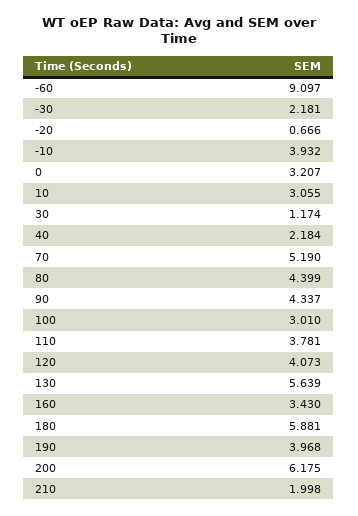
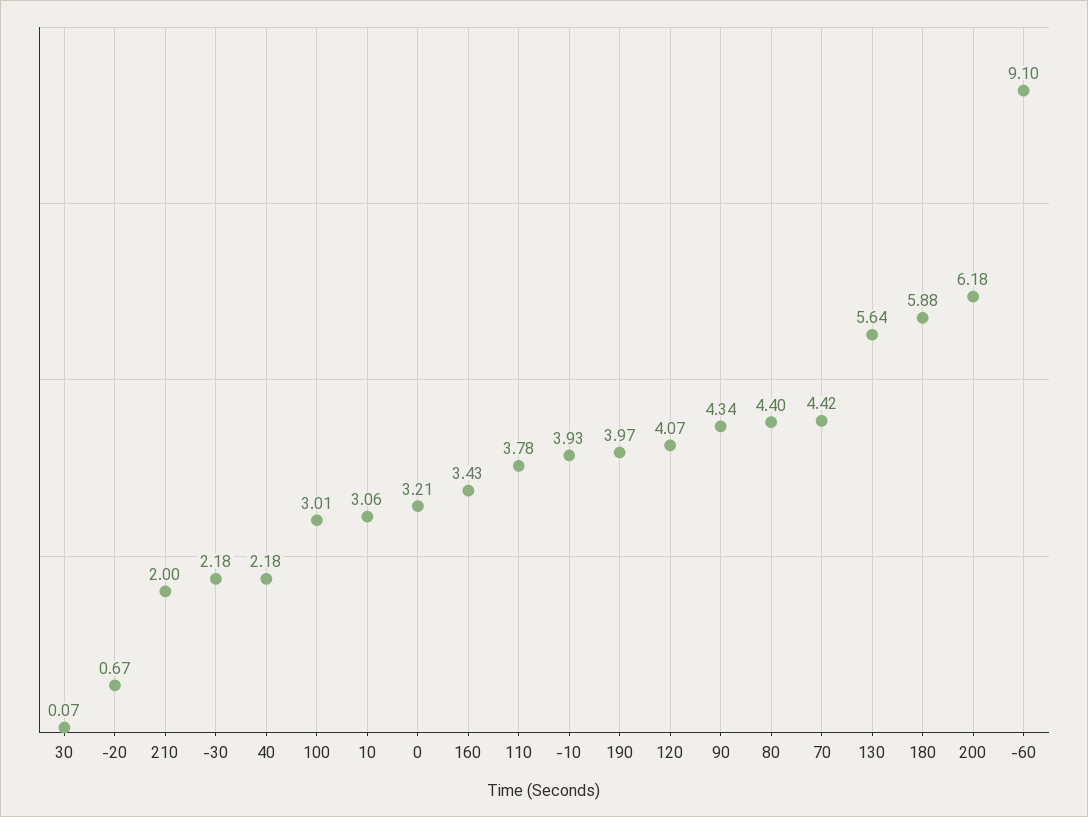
30: 1.174 -> 0.07
70: 5.19 -> 4.42

